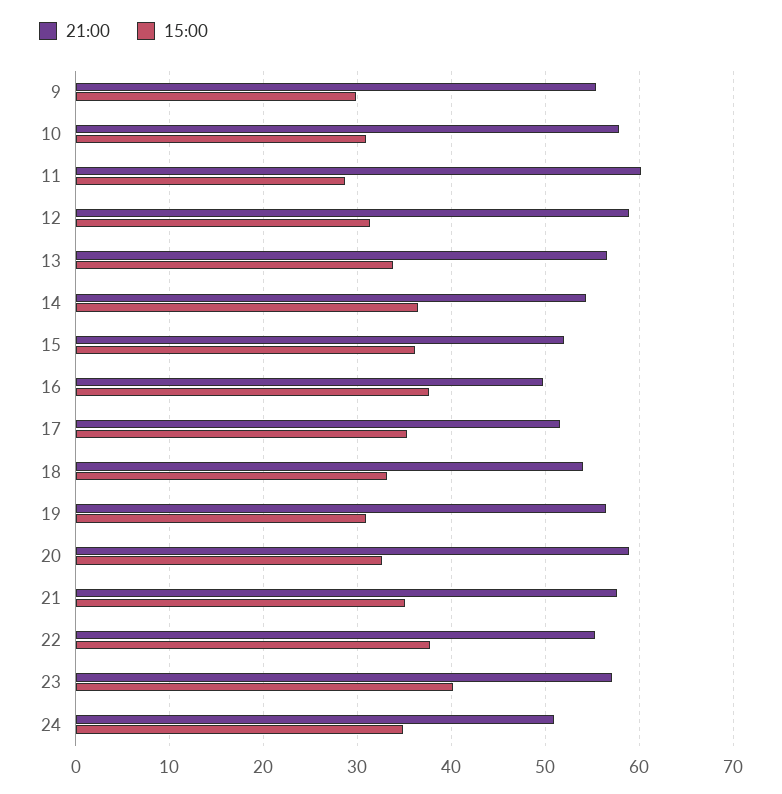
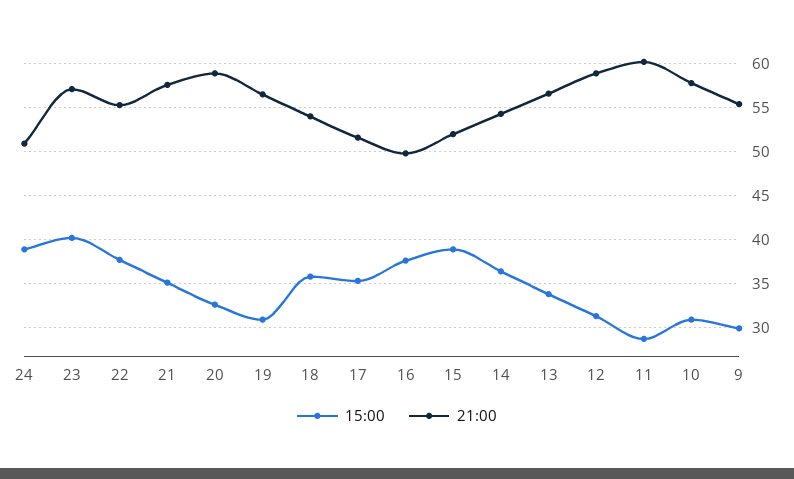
15:00, 15: 36 -> 39
15:00, 18: 33 -> 36
15:00, 24: 35 -> 39

